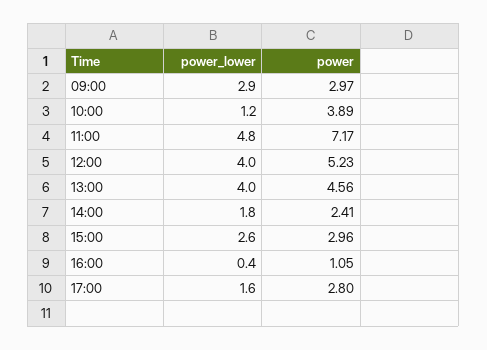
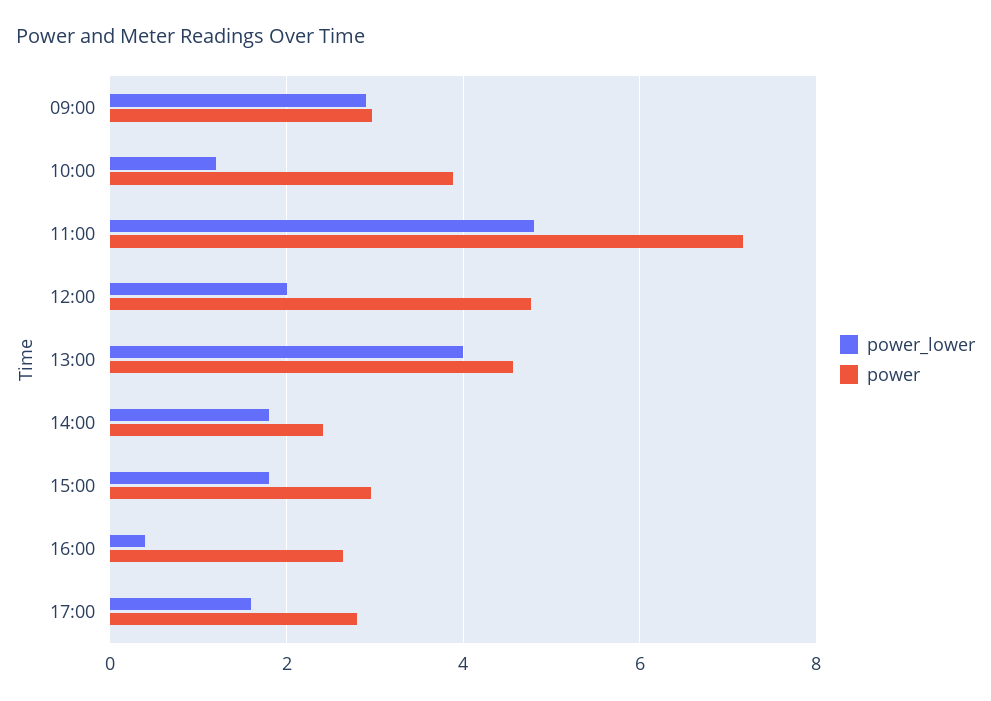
power_lower, 12:00: 4 -> 2
power, 12:00: 5.23 -> 4.8
power_lower, 15:00: 2.6 -> 1.8
power, 16:00: 1.05 -> 2.6

